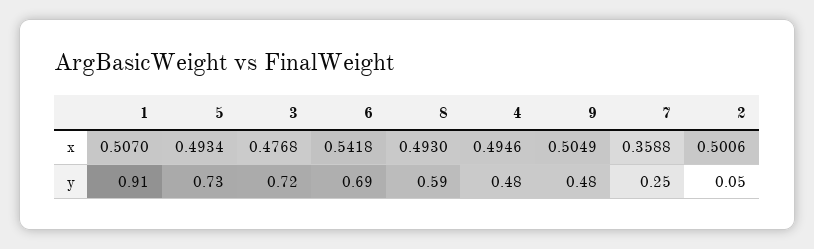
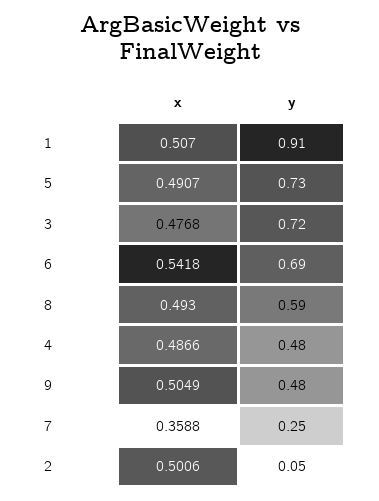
5, x: 0.4934 -> 0.4907
4, x: 0.4946 -> 0.4866

